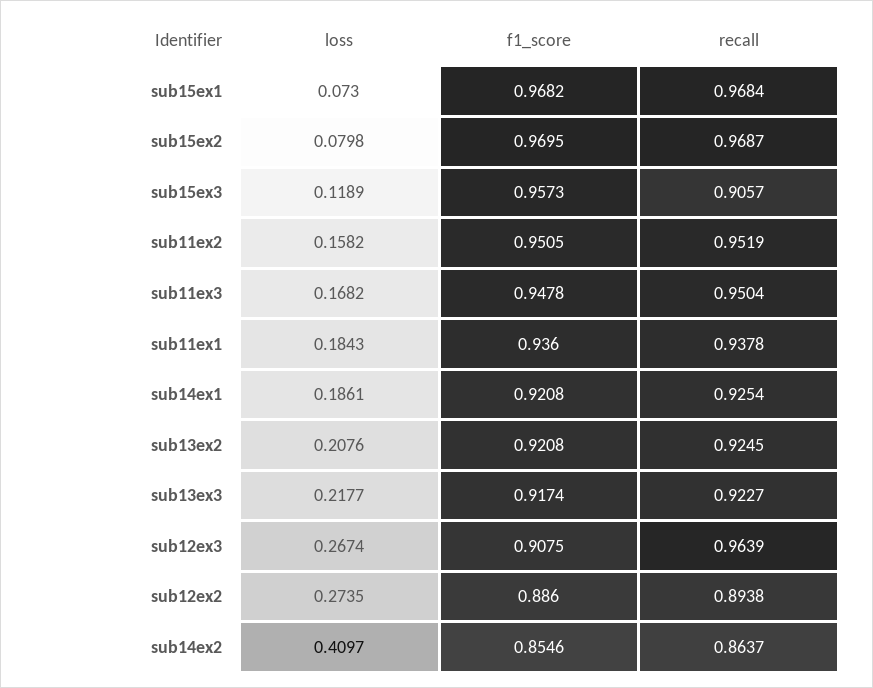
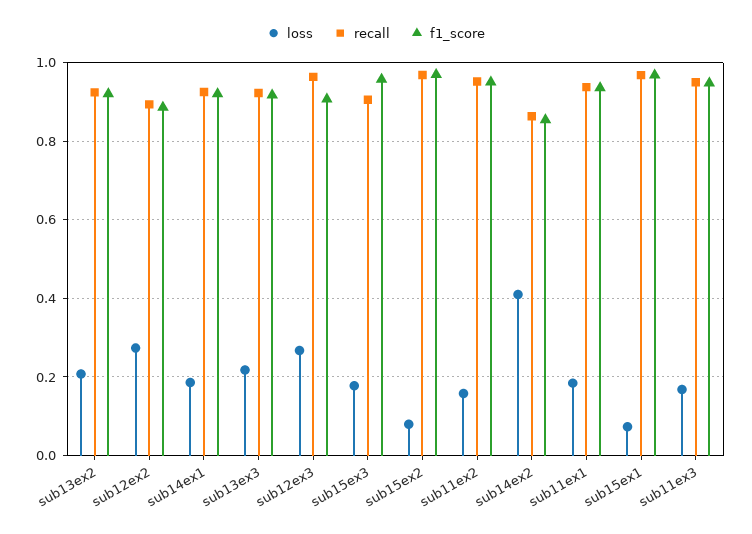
loss, sub15ex3: 0.1189 -> 0.18

